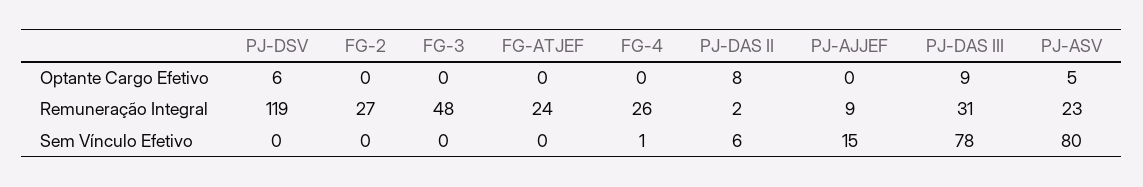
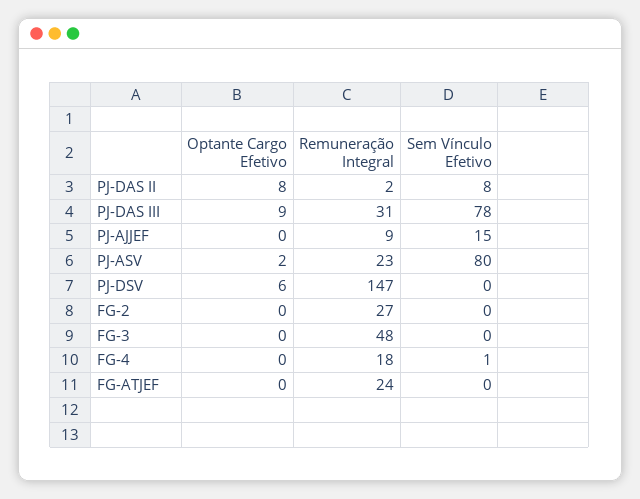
PJ-ASV, Optante Cargo Efetivo: 5 -> 2
PJ-DSV, Remuneração Integral: 119 -> 147
FG-4, Remuneração Integral: 26 -> 18
PJ-DAS II, Sem Vínculo Efetivo: 6 -> 8

